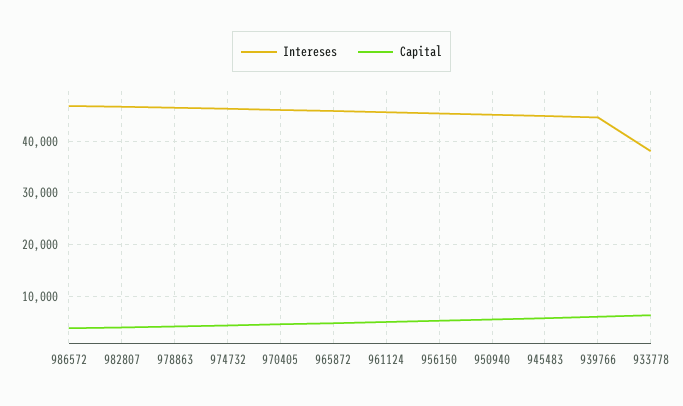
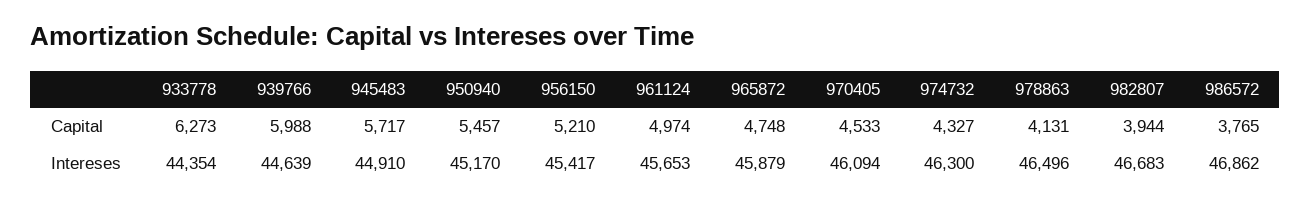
Intereses, 933778: 38000 -> 44354

